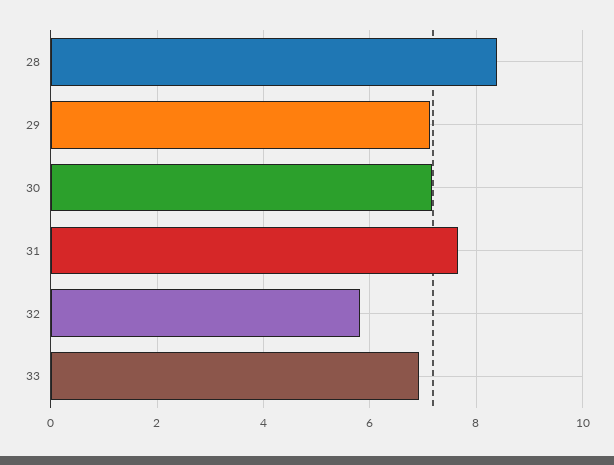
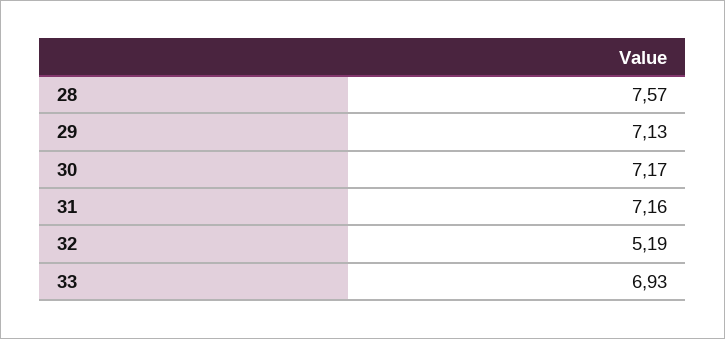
28: 8.4 -> 7.57
31: 7.6 -> 7.16
32: 5.8 -> 5.19

